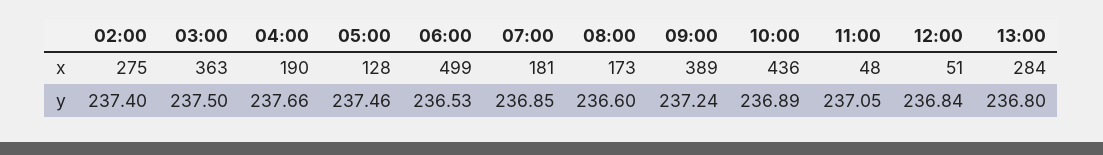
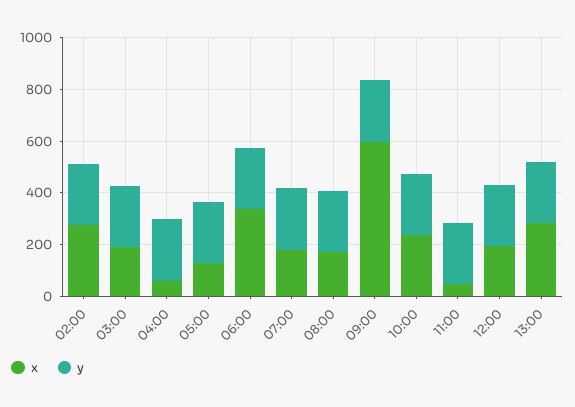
x, 03:00: 363 -> 200
x, 04:00: 190 -> 50
x, 06:00: 499 -> 350
x, 09:00: 389 -> 600
x, 10:00: 436 -> 250
x, 12:00: 51 -> 200

